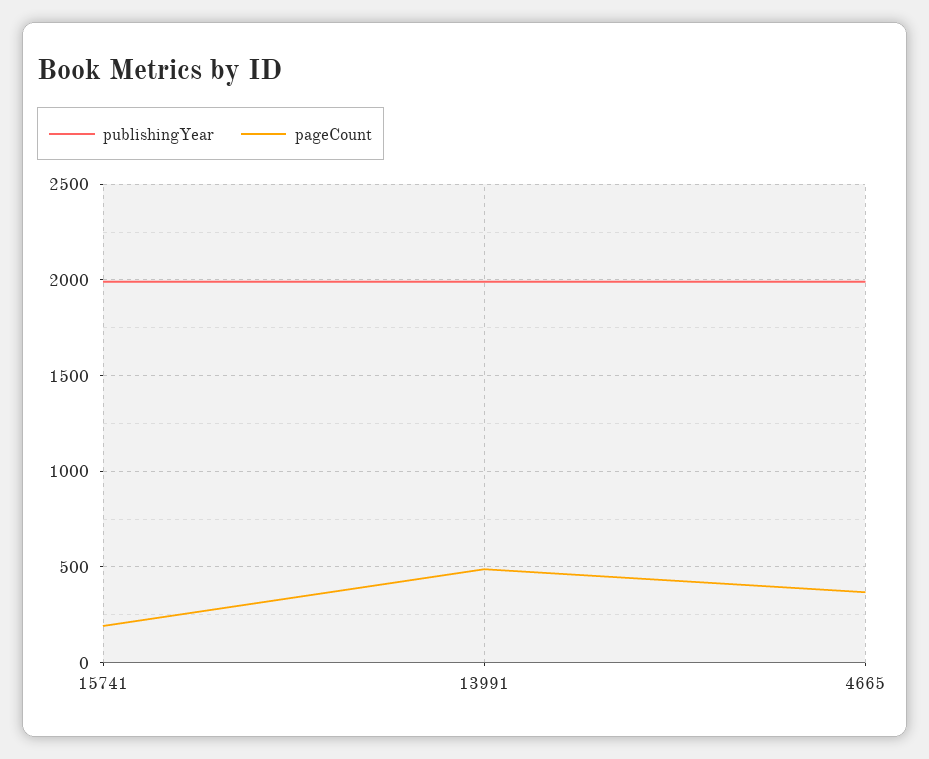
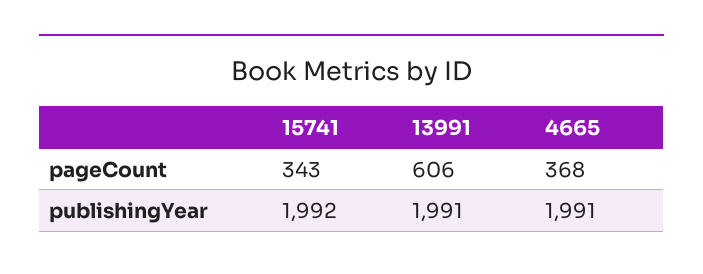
pageCount, 15741: 200 -> 343
pageCount, 13991: 500 -> 606

